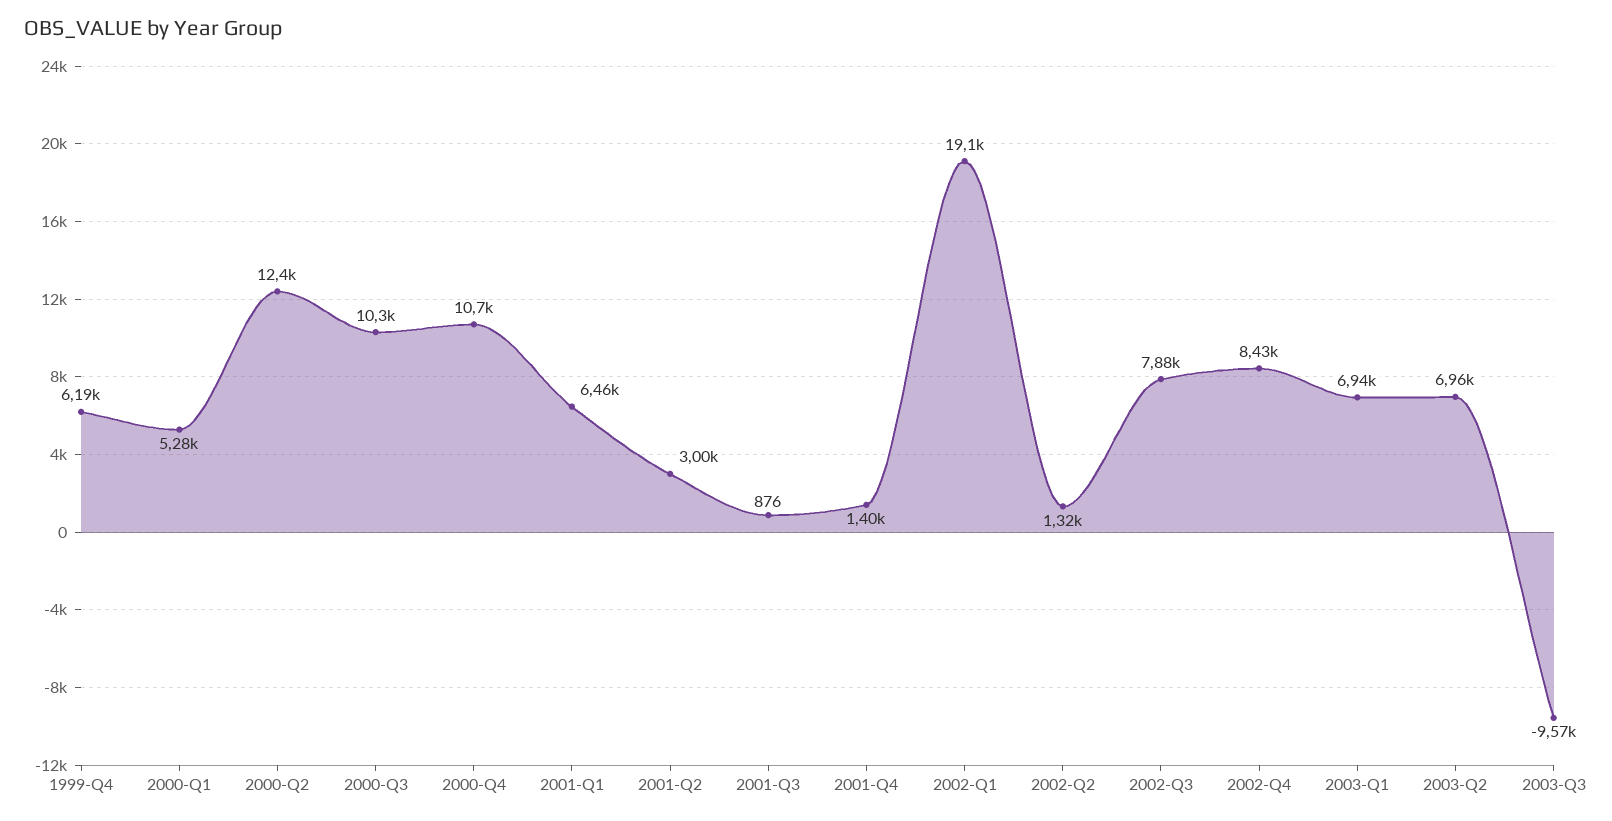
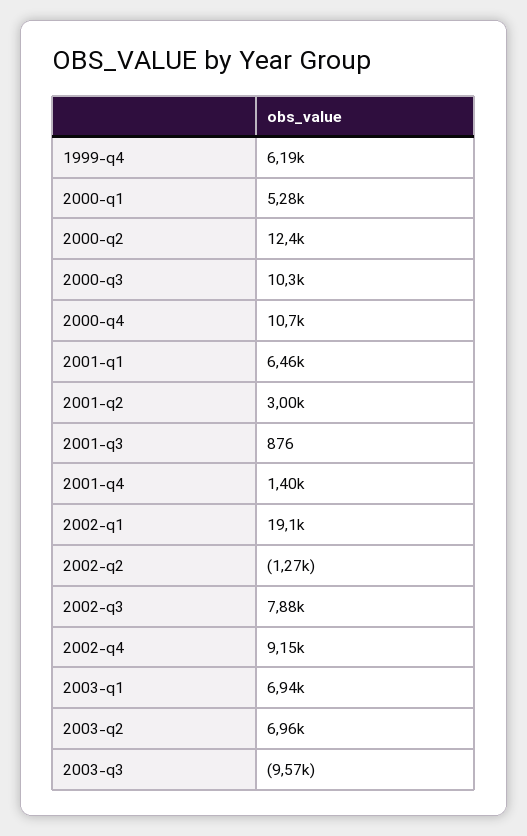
2002-Q2: 1320 -> -1270
2002-Q4: 8430 -> 9150

